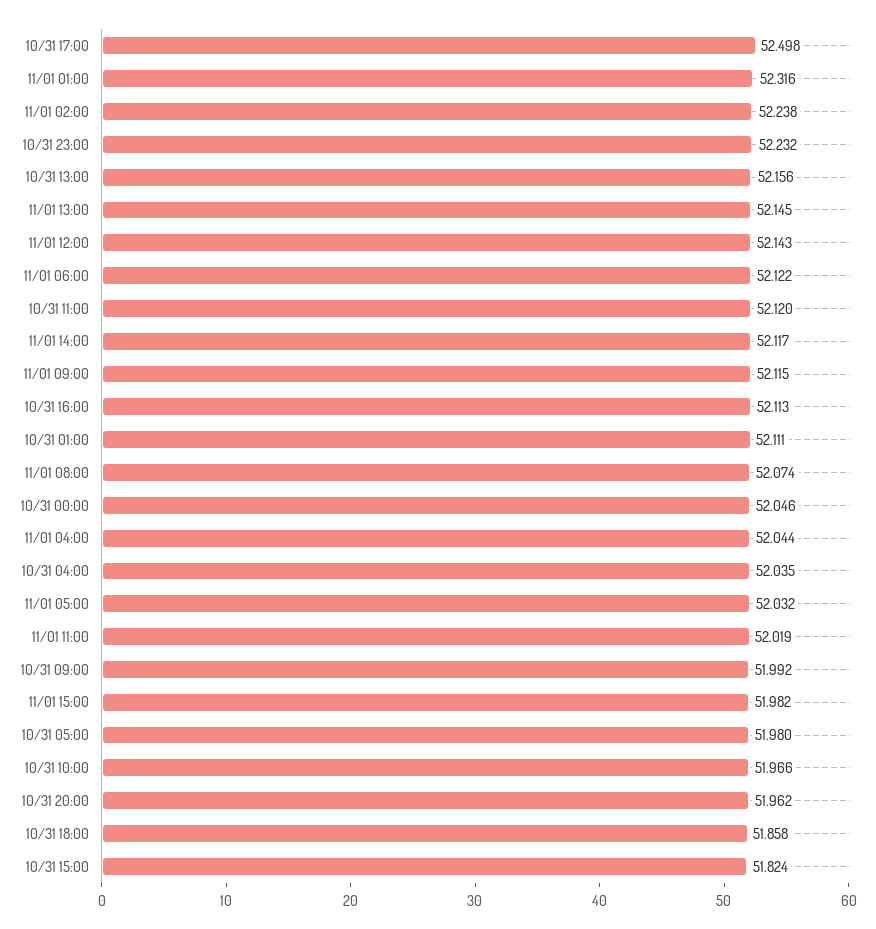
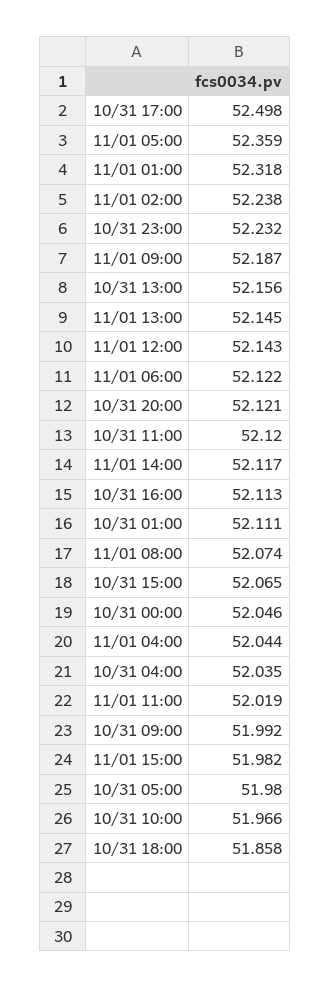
11/01 01:00: 52.316 -> 52.318
11/01 09:00: 52.115 -> 52.187
11/01 05:00: 52.032 -> 52.359
10/31 20:00: 51.962 -> 52.121
10/31 15:00: 51.824 -> 52.065

